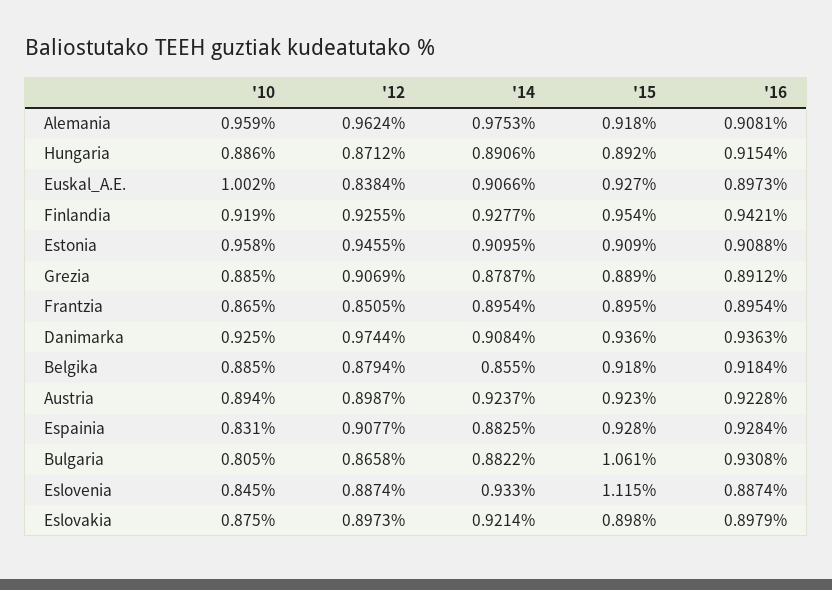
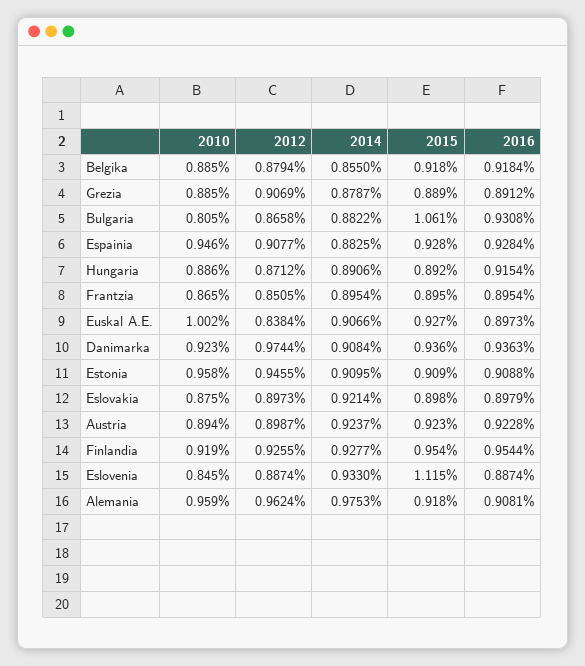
'16, Finlandia: 0.9421 -> 0.9544
'10, Danimarka: 0.925 -> 0.923
'10, Espainia: 0.831 -> 0.946

